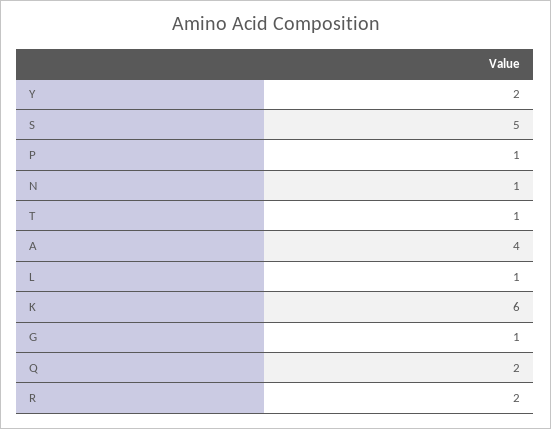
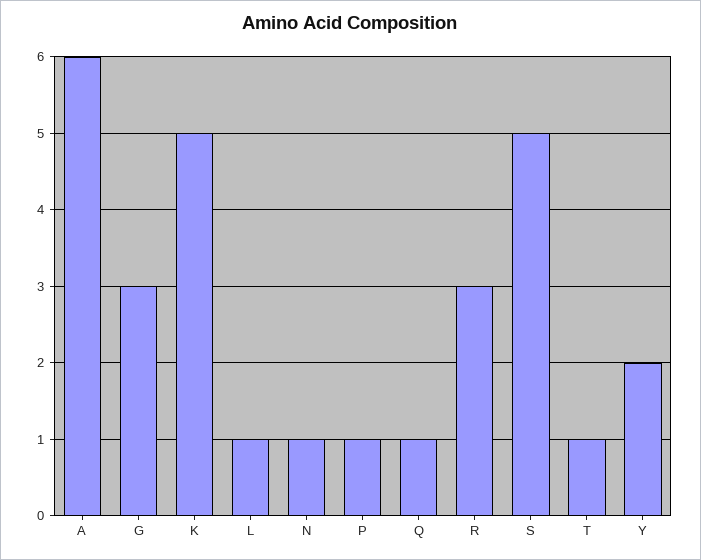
A: 4 -> 6
K: 6 -> 5
G: 1 -> 3
Q: 2 -> 1
R: 2 -> 3

